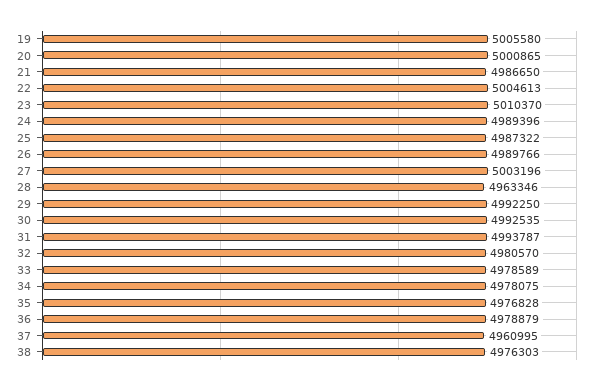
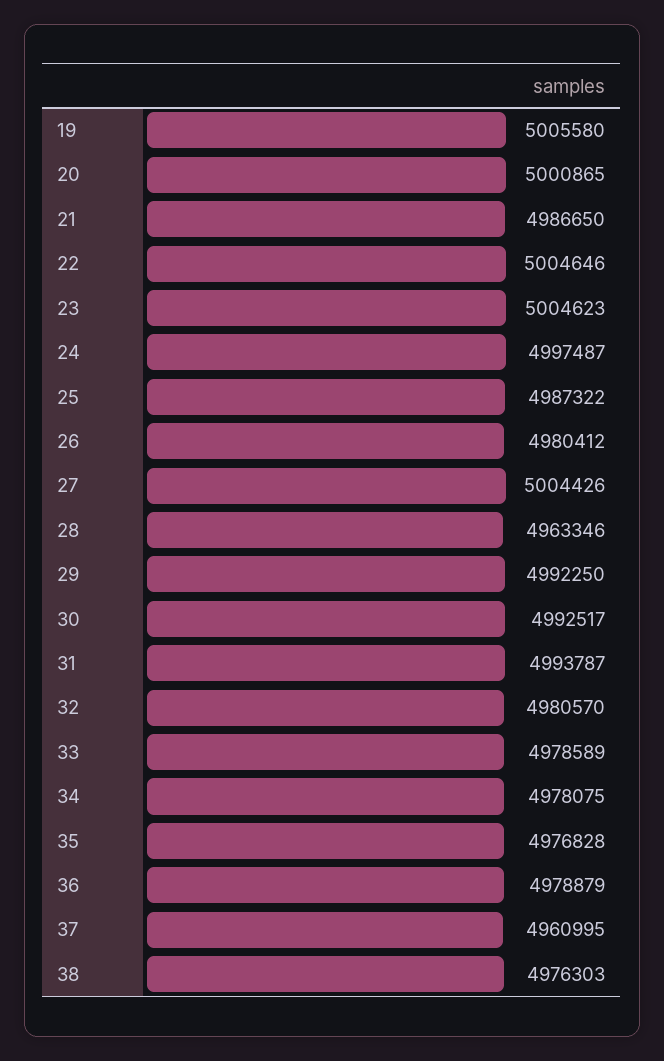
22: 5004613 -> 5004646
23: 5010370 -> 5004623
24: 4989396 -> 4997487
26: 4989766 -> 4980412
27: 5003196 -> 5004426
30: 4992535 -> 4992517

